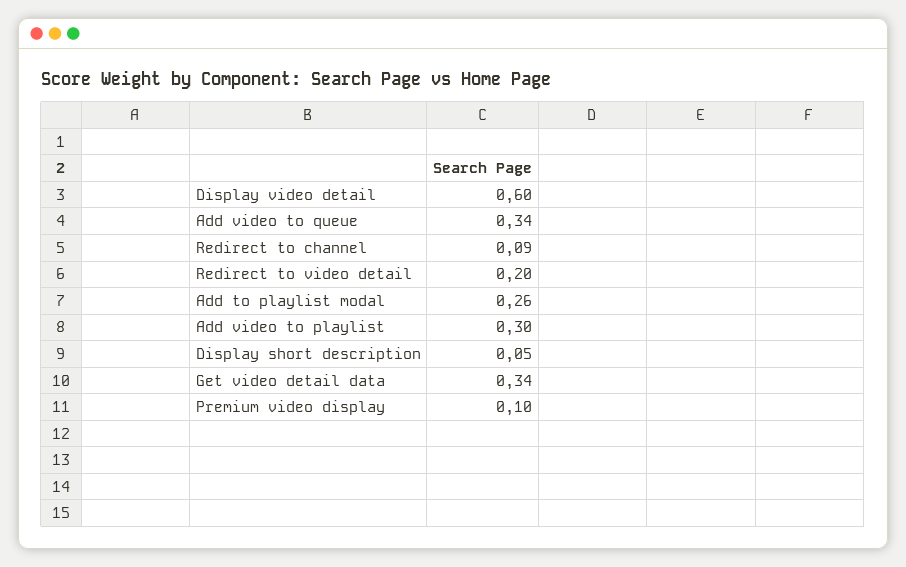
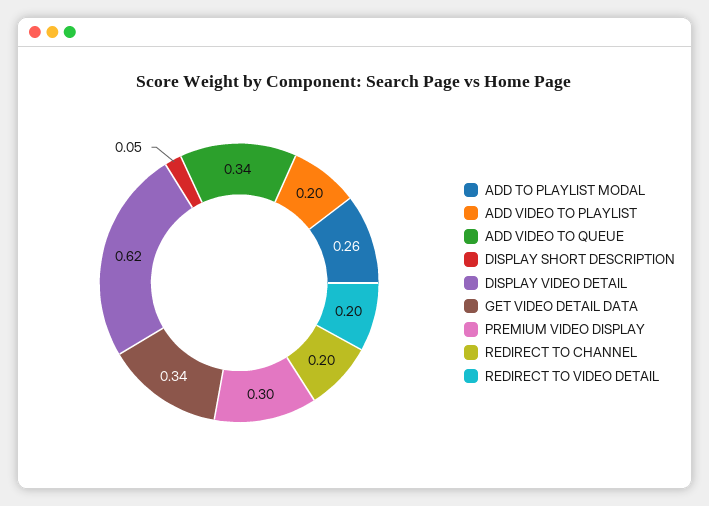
Display video detail: 0.6 -> 0.62
Redirect to channel: 0.09 -> 0.2
Add video to playlist: 0.3 -> 0.2
Premium video display: 0.1 -> 0.3

